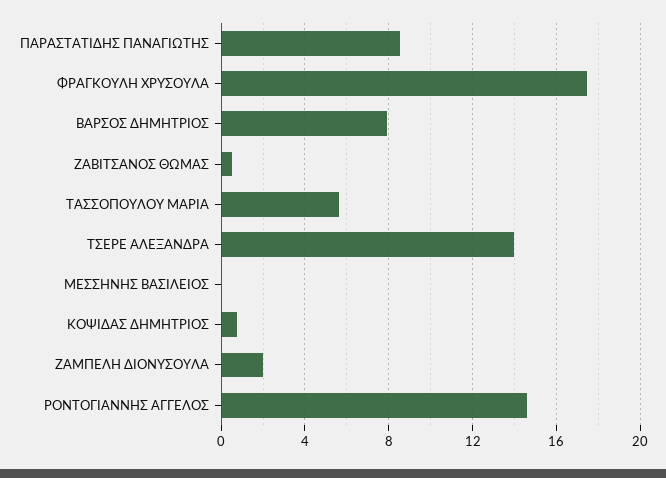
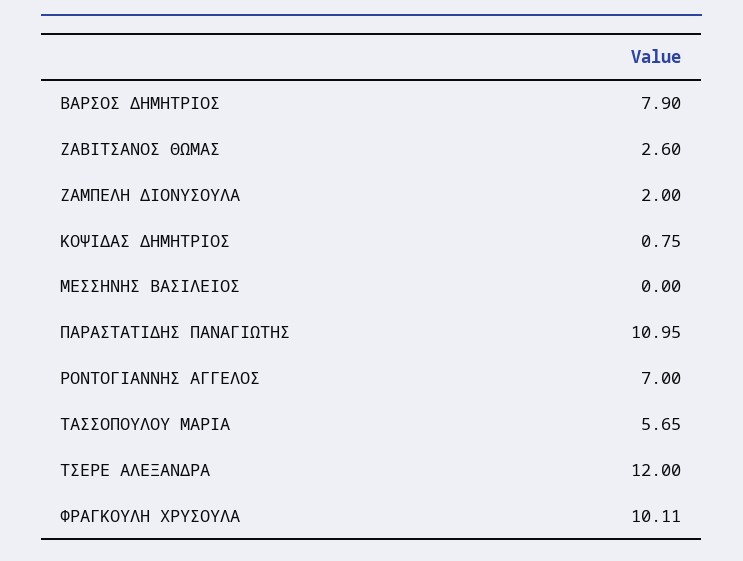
ΠΑΡΑΣΤΑΤΙΔΗΣ ΠΑΝΑΓΙΩΤΗΣ: 8.5 -> 10.95
ΦΡΑΓΚΟΥΛΗ ΧΡΥΣΟΥΛΑ: 17.5 -> 10.11
ΖΑΒΙΤΣΑΝΟΣ ΘΩΜΑΣ: 0.5 -> 2.6
ΤΣΕΡΕ ΑΛΕΞΑΝΔΡΑ: 14 -> 12
ΡΟΝΤΟΓΙΑΝΝΗΣ ΑΓΓΕΛΟΣ: 14.5 -> 7

